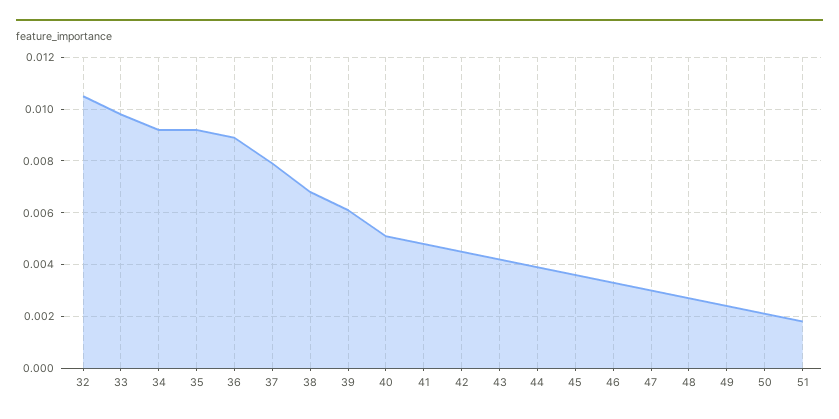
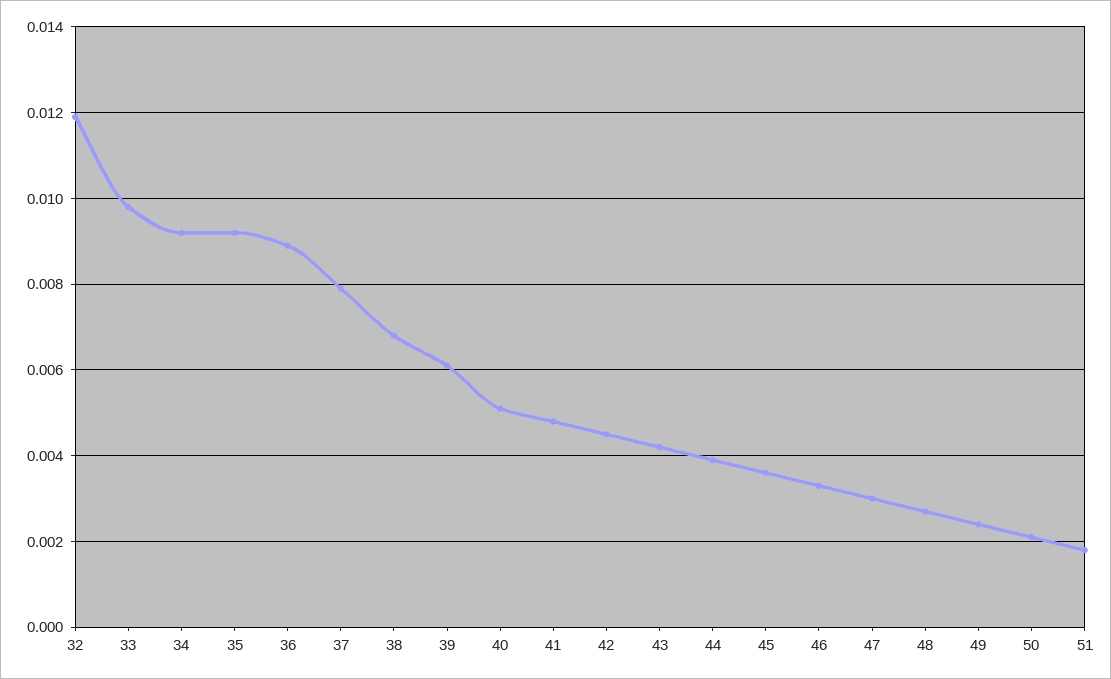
32: 0.0105 -> 0.012

